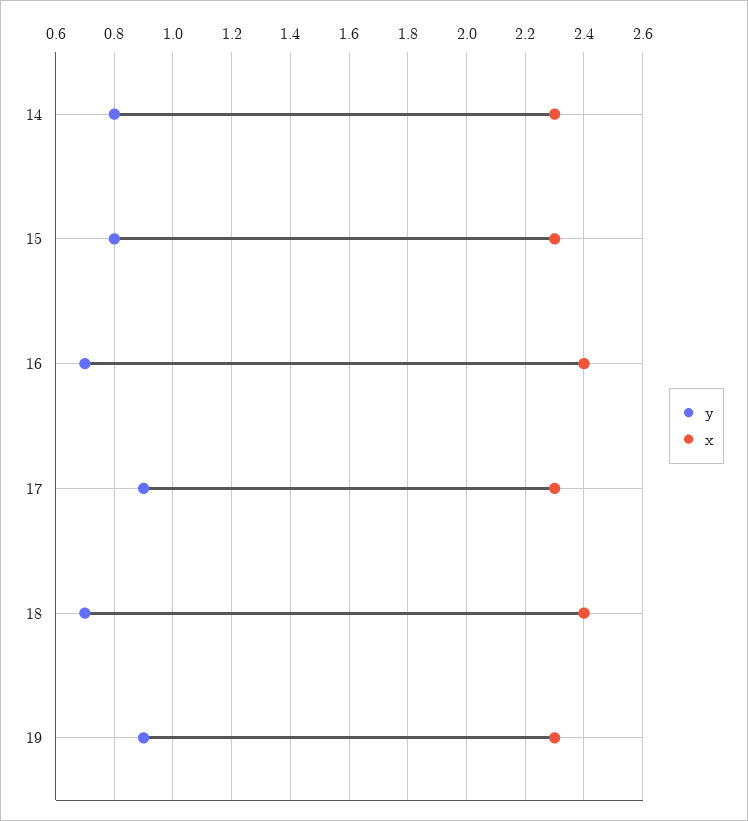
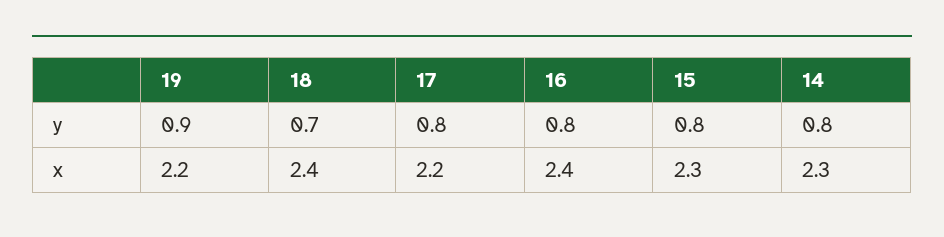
y, 16: 0.7 -> 0.8
y, 17: 0.9 -> 0.8
x, 17: 2.3 -> 2.2
x, 19: 2.3 -> 2.2

